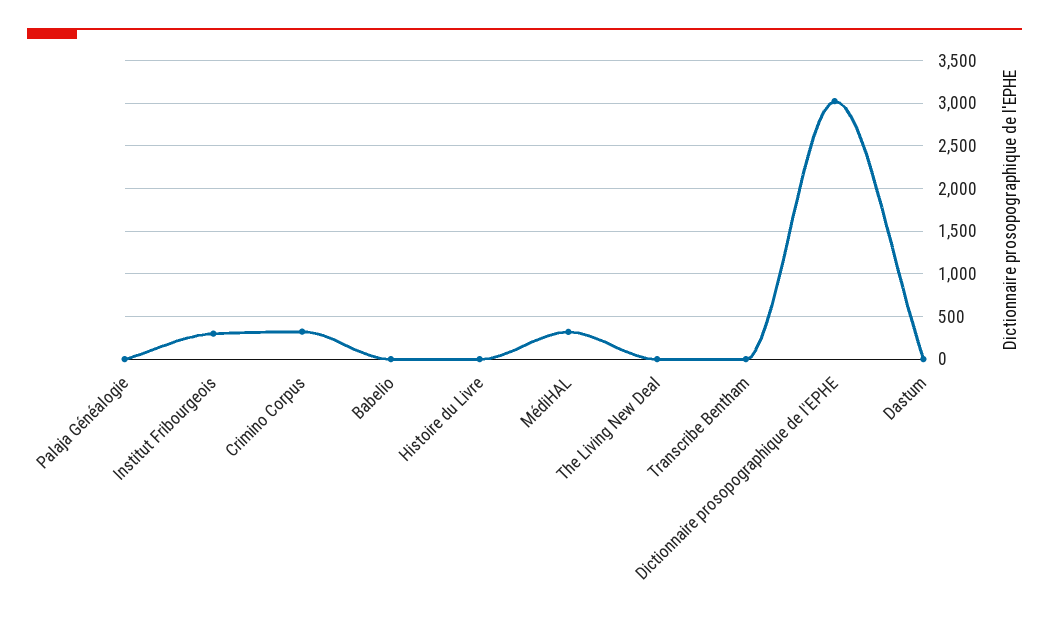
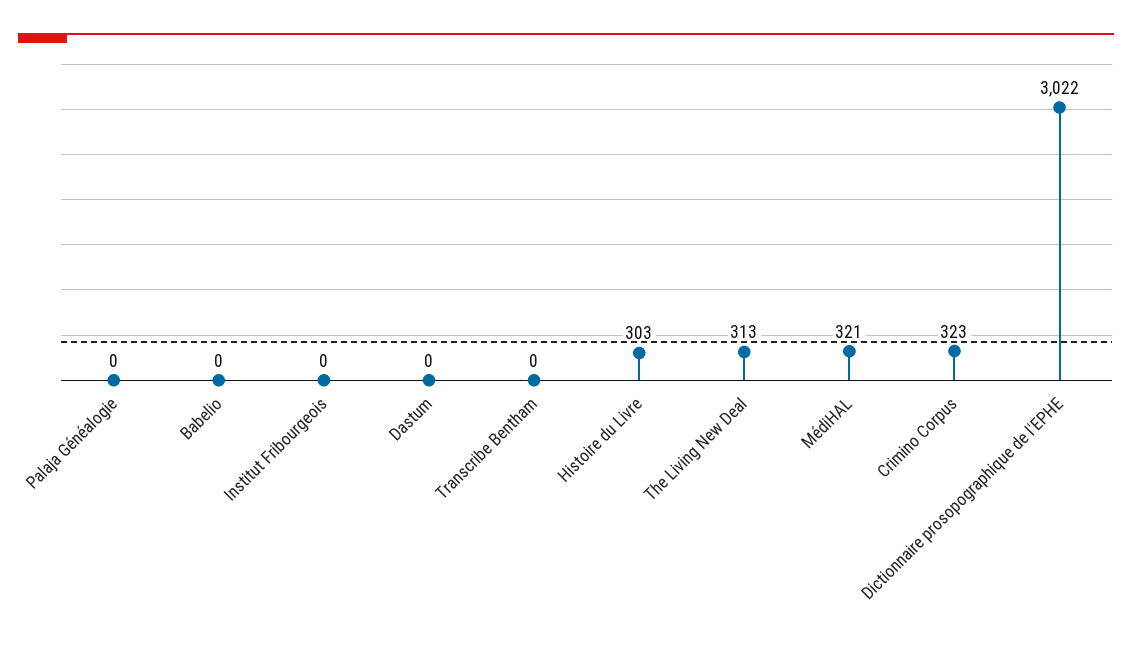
Institut Fribourgeois: 300 -> 0
Histoire du Livre: 0 -> 303
The Living New Deal: 0 -> 313

